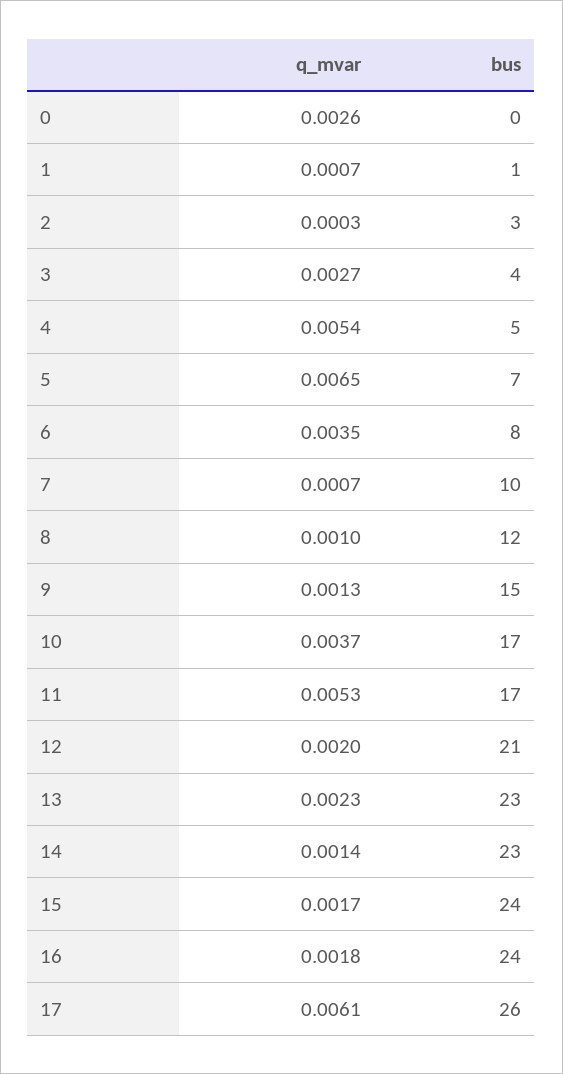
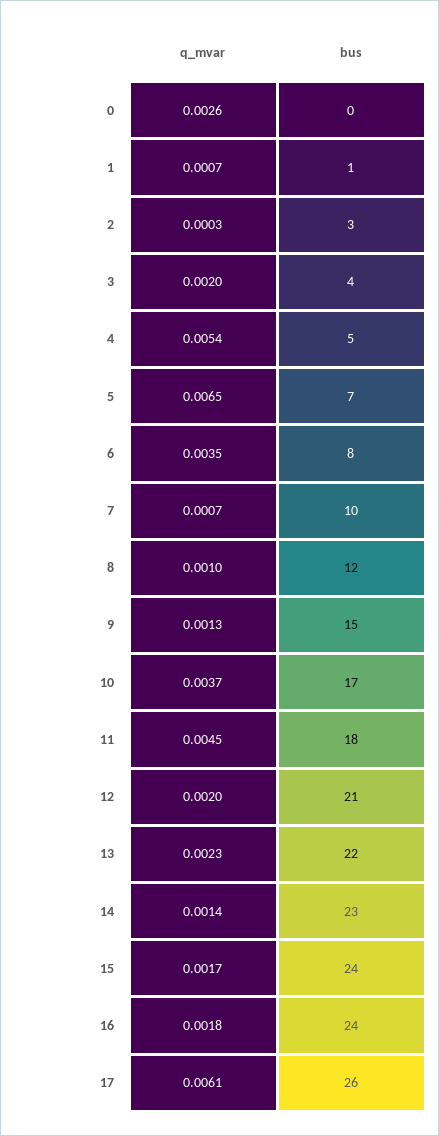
q_mvar, 3: 0.0027 -> 0.002
q_mvar, 11: 0.0053 -> 0.0045
bus, 11: 17 -> 18
bus, 13: 23 -> 22

